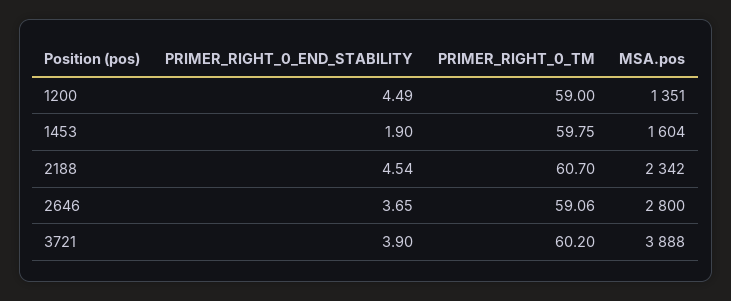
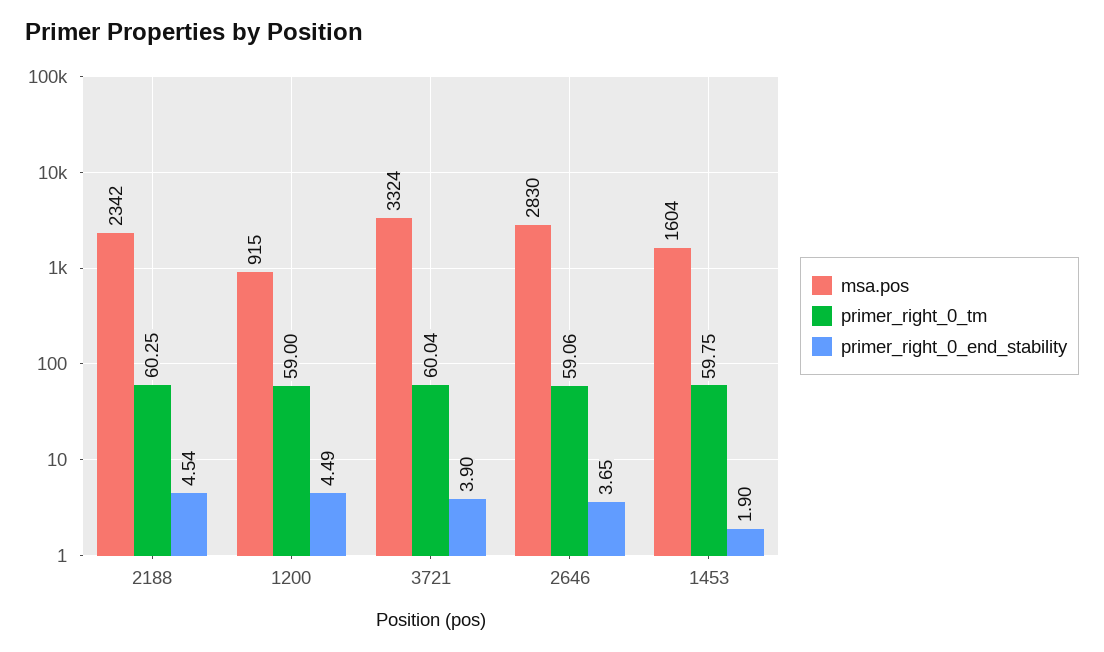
MSA.pos, 1200: 1351 -> 915
PRIMER_RIGHT_0_TM, 2188: 60.7 -> 60.25
MSA.pos, 2646: 2800 -> 2830
PRIMER_RIGHT_0_TM, 3721: 60.2 -> 60.04
MSA.pos, 3721: 3888 -> 3324

